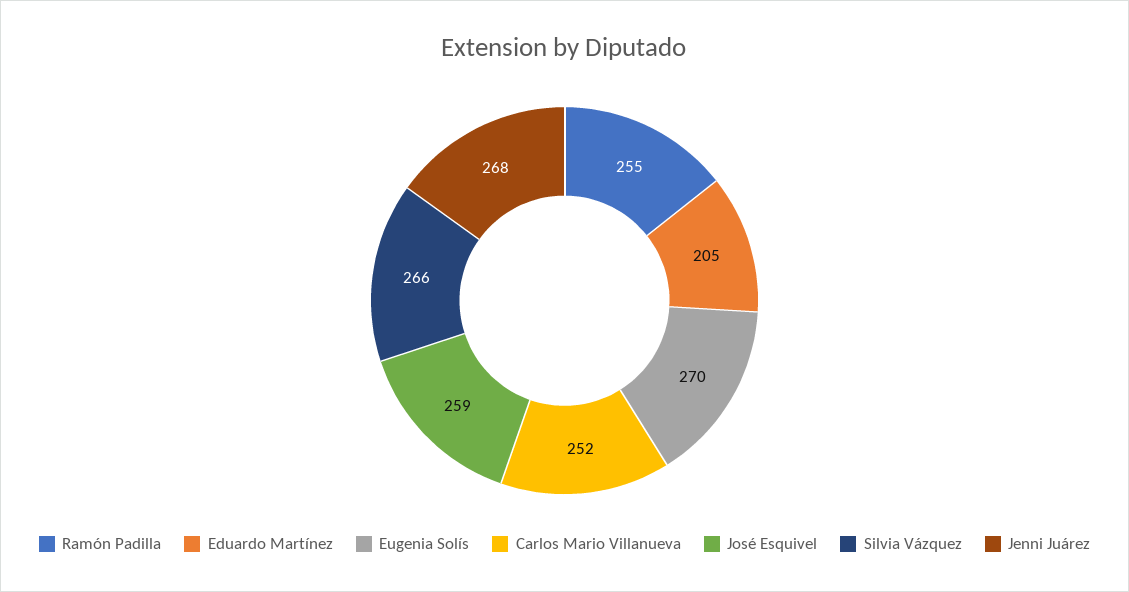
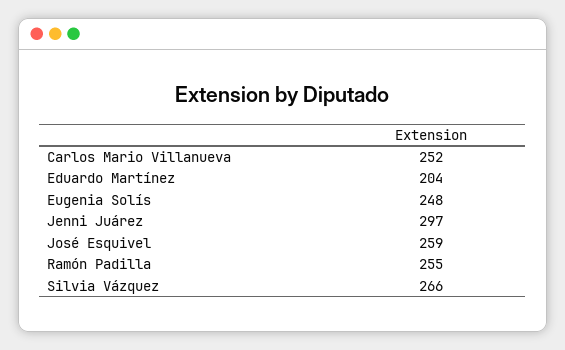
Eduardo Martínez: 205 -> 204
Eugenia Solís: 270 -> 248
Jenni Juárez: 268 -> 297

